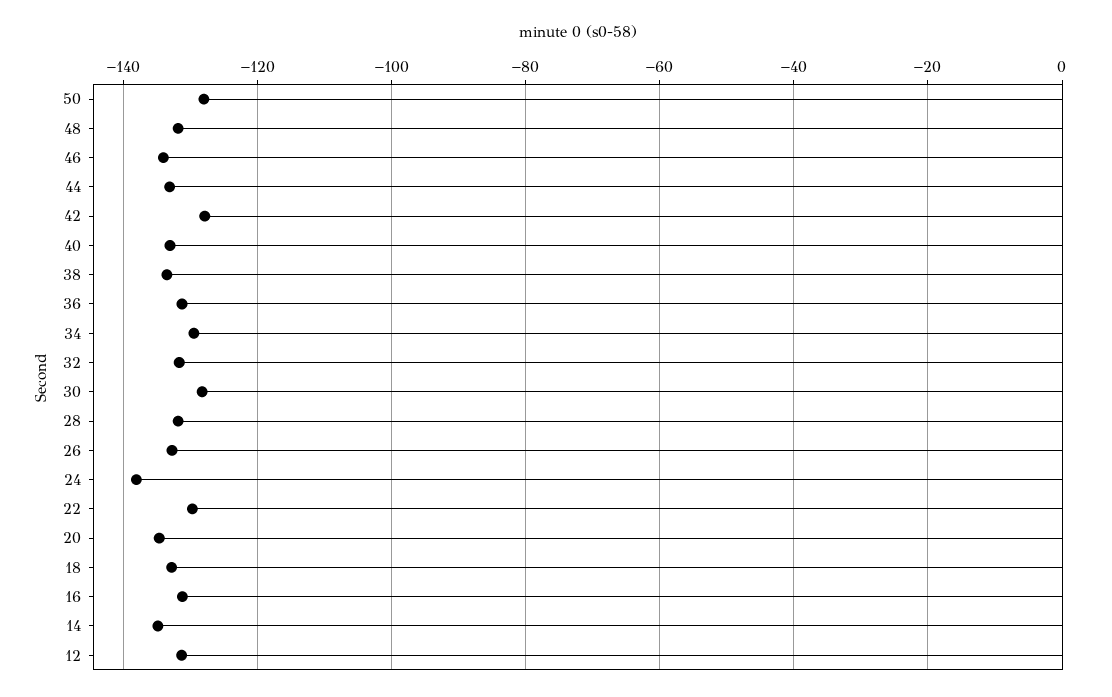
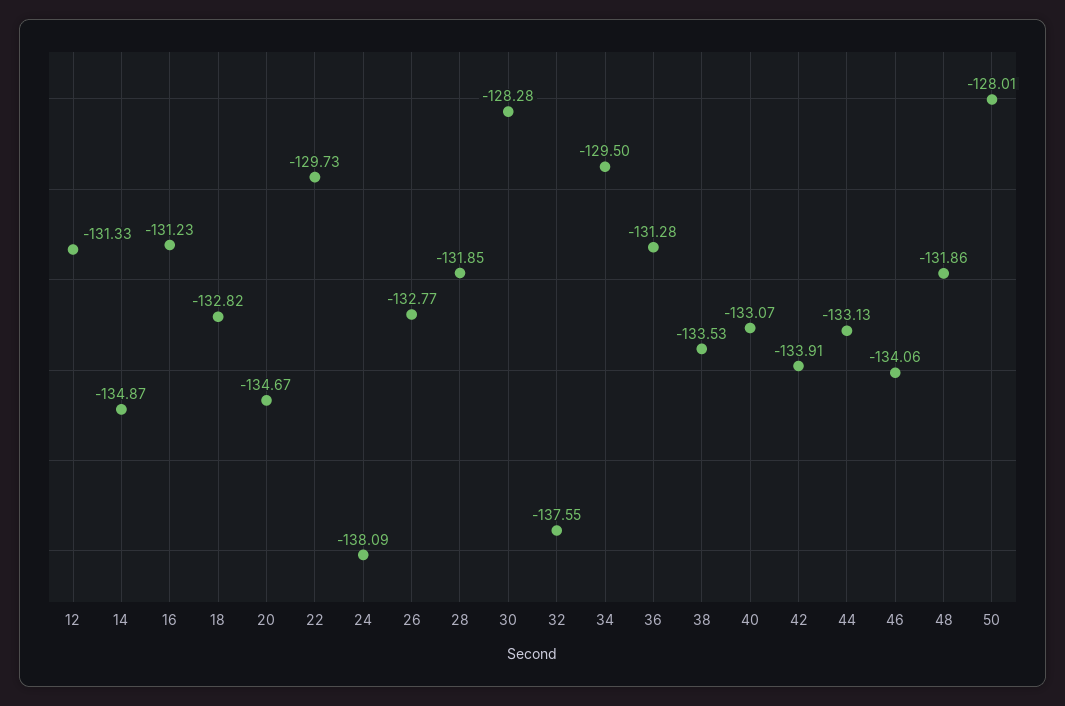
42: -128 -> -133.91
32: -132 -> -137.55

